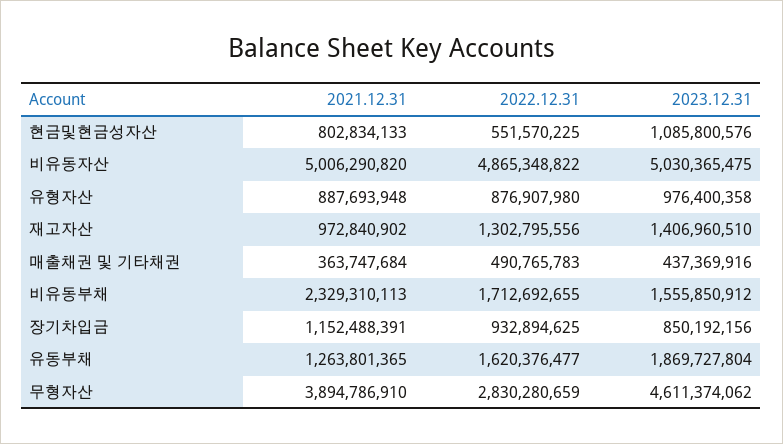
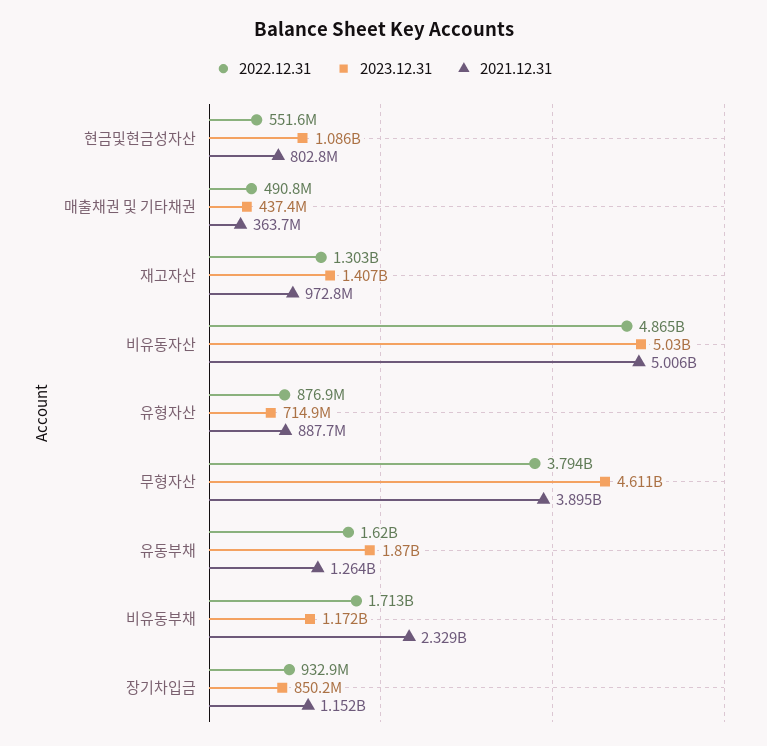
2023.12.31, 유형자산: 976400358 -> 714900000
2023.12.31, 비유동부채: 1555850912 -> 1172000000
2022.12.31, 무형자산: 2830280659 -> 3794000000

